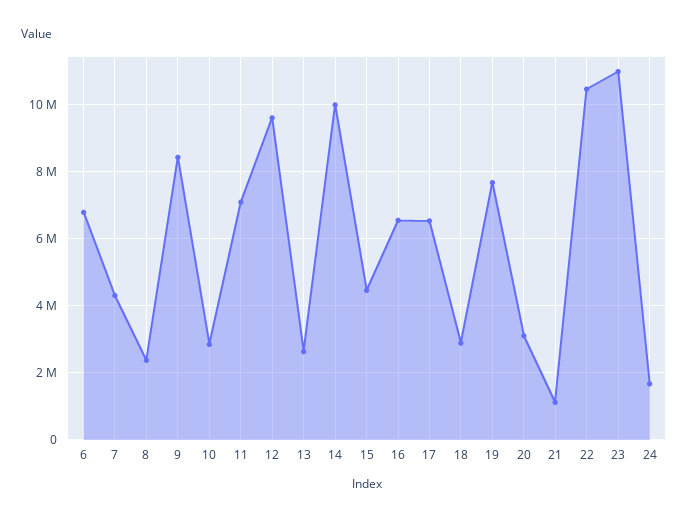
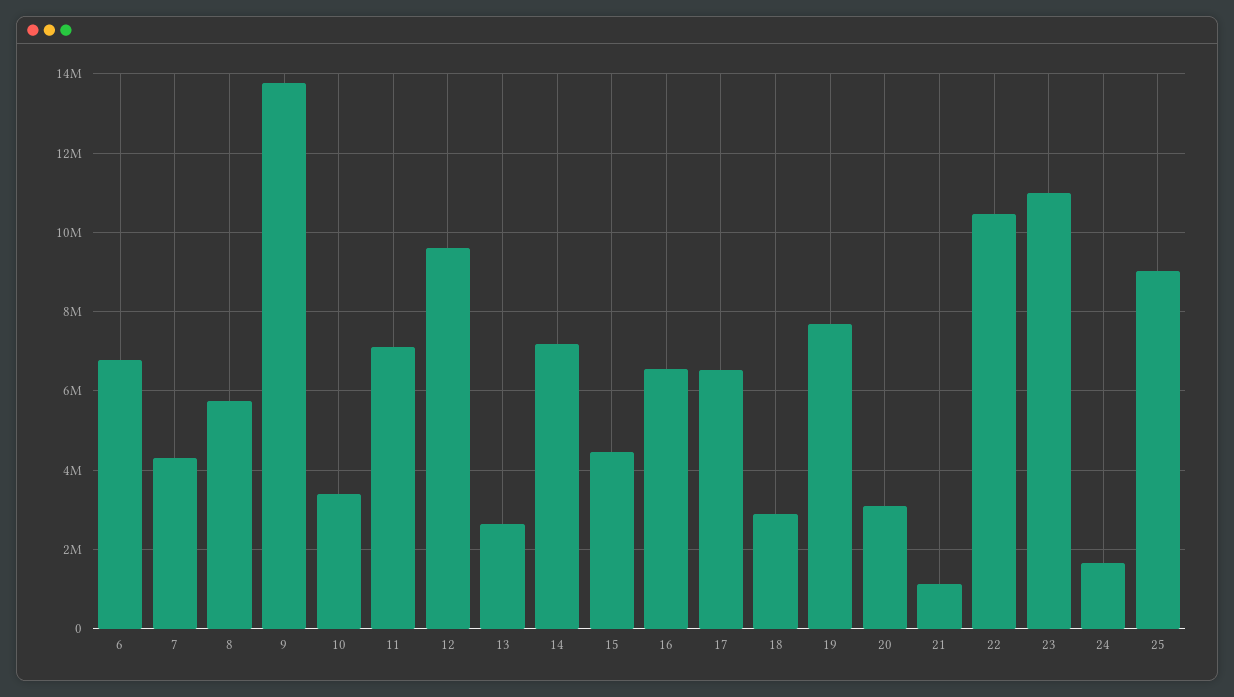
8: 2400000 -> 5800000
9: 8400000 -> 13800000
10: 2800000 -> 3400000
14: 10000000 -> 7200000
25: none -> 9000000

